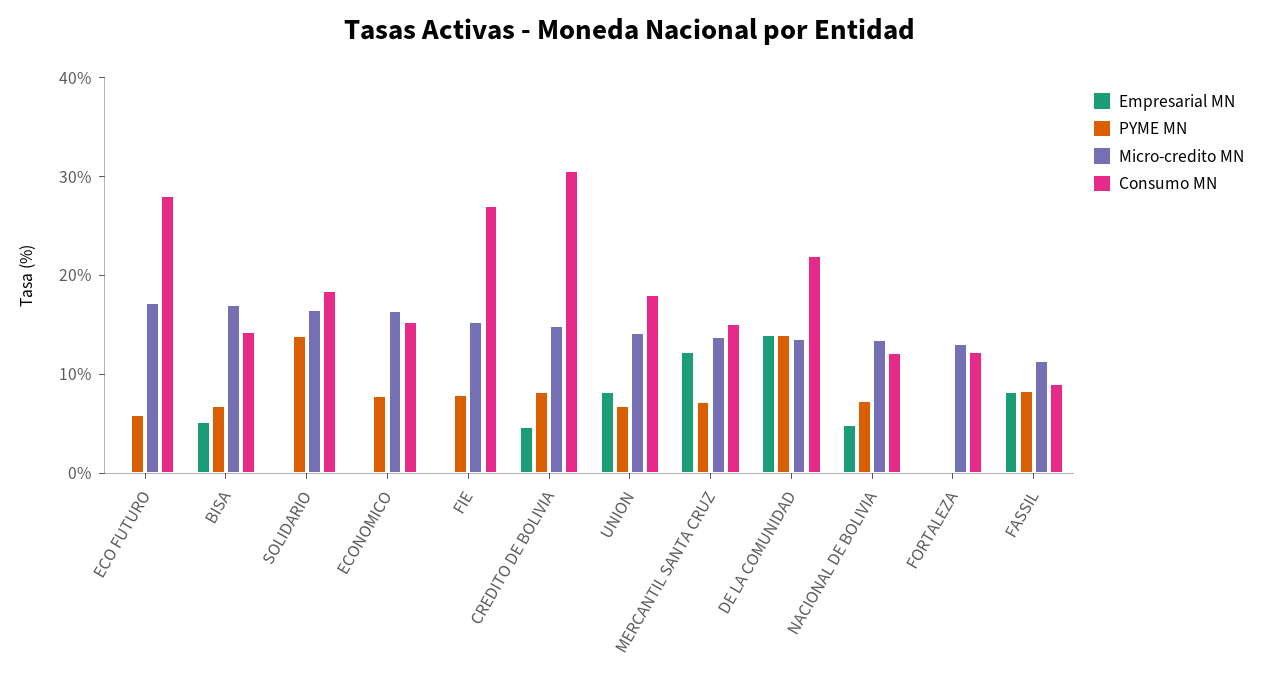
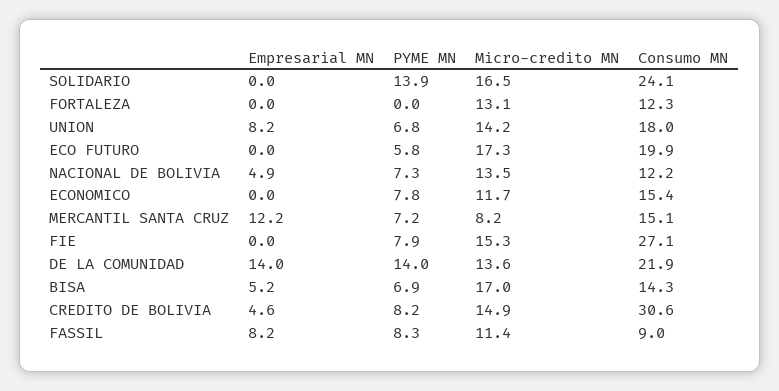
Consumo MN, ECO FUTURO: 28 -> 19.9
Consumo MN, SOLIDARIO: 18 -> 24.1
Micro-credito MN, ECONOMICO: 16 -> 11.7
Micro-credito MN, MERCANTIL SANTA CRUZ: 14 -> 8.2

